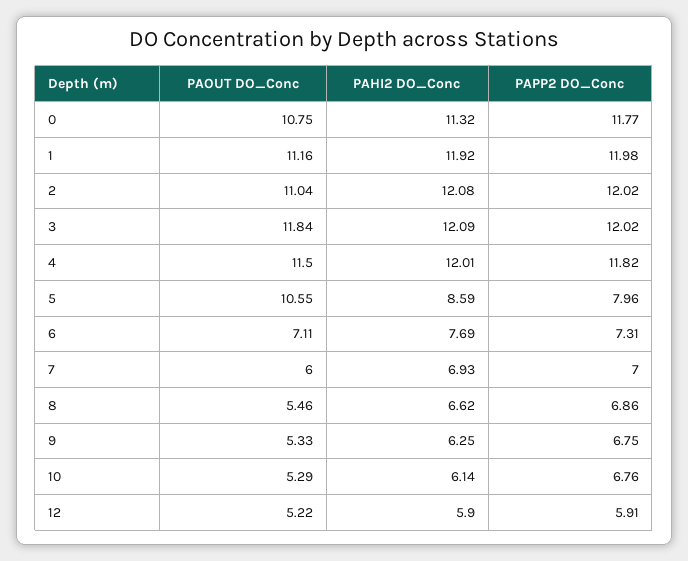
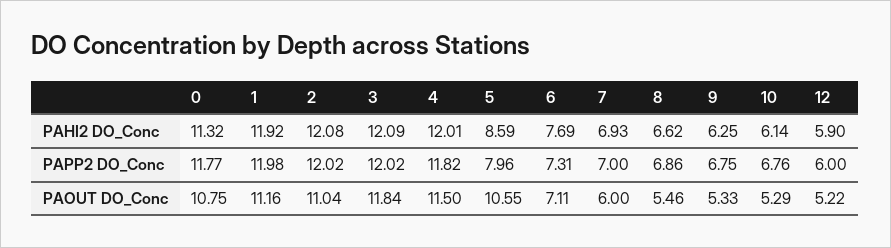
PAPP2 DO_Conc, 12: 5.91 -> 6

